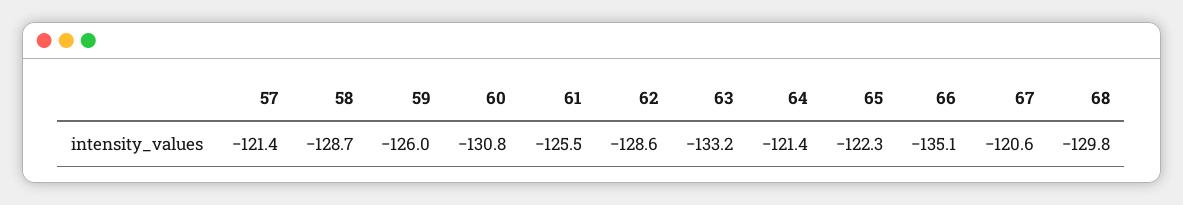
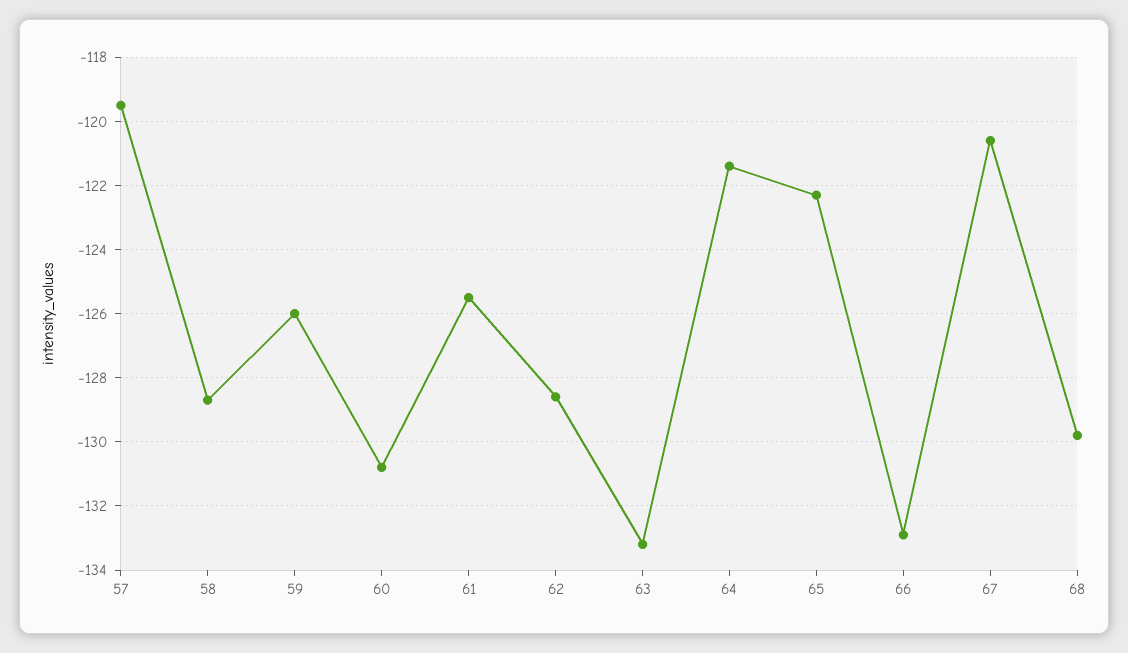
57: -121.4 -> -119.5
66: -135.1 -> -133

